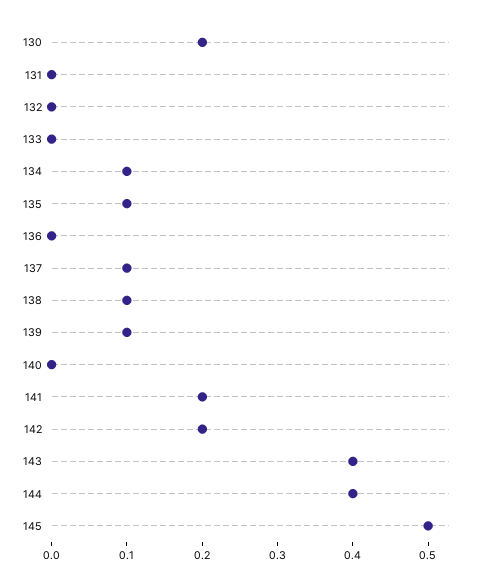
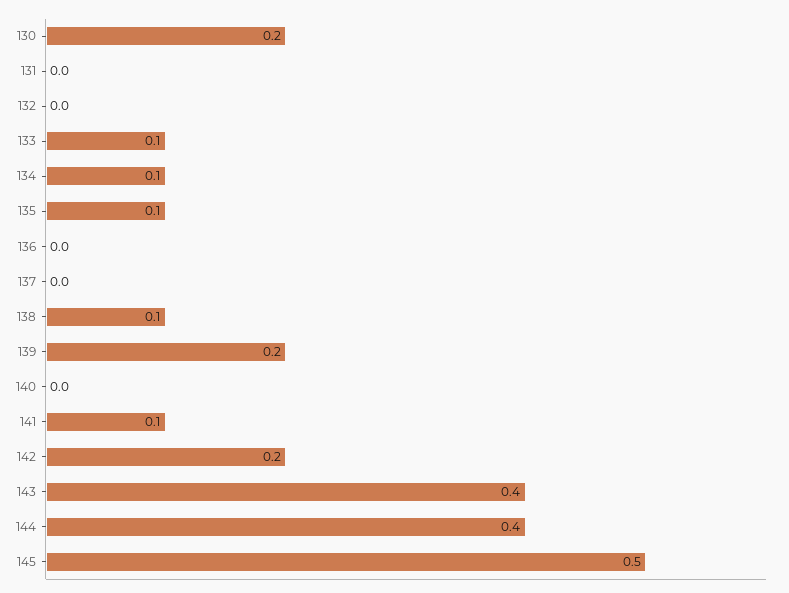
133: 0 -> 0.1
137: 0.1 -> 0
139: 0.1 -> 0.2
141: 0.2 -> 0.1

